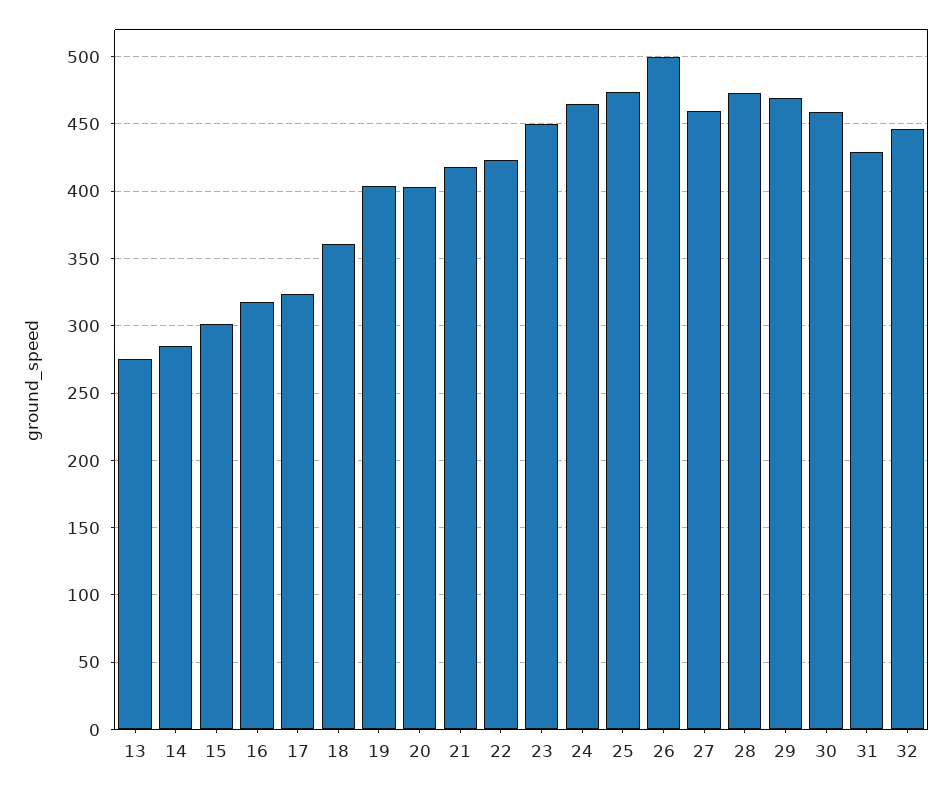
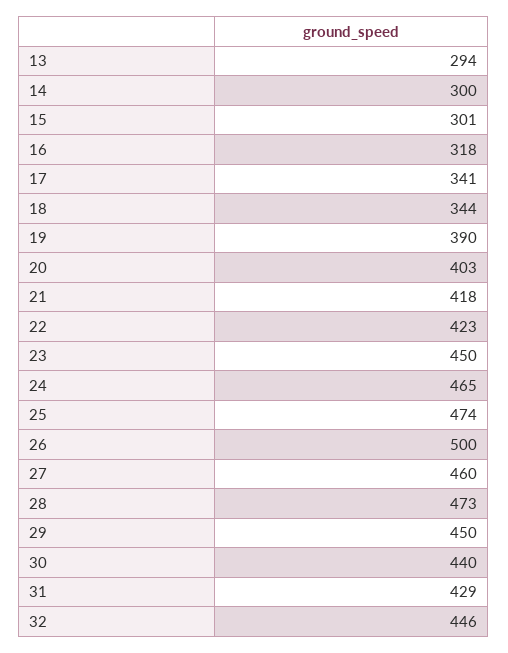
13: 275 -> 294
14: 285 -> 300
17: 325 -> 341
18: 360 -> 344
19: 405 -> 390
29: 470 -> 450
30: 460 -> 440

